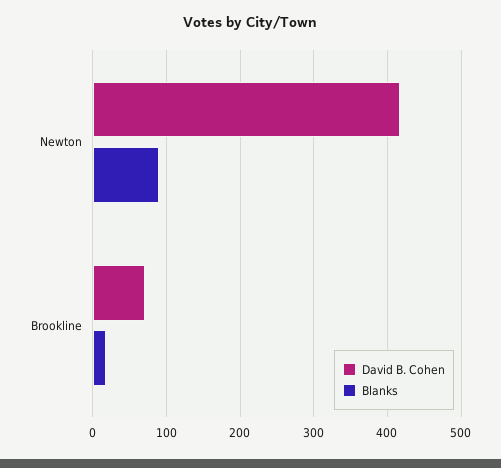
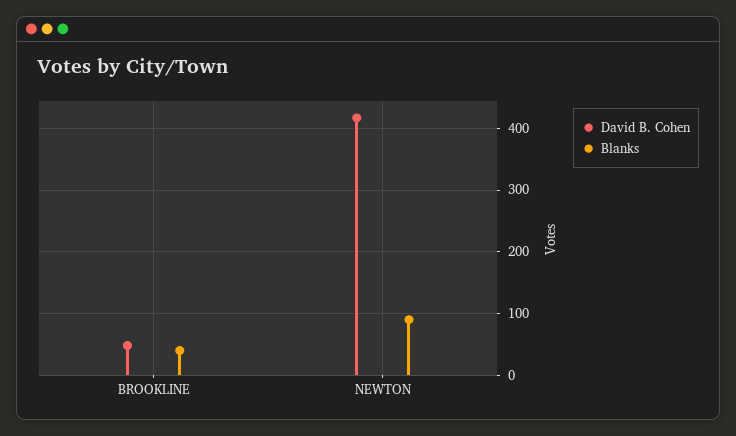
David B. Cohen, Brookline: 70 -> 50
Blanks, Brookline: 20 -> 40

